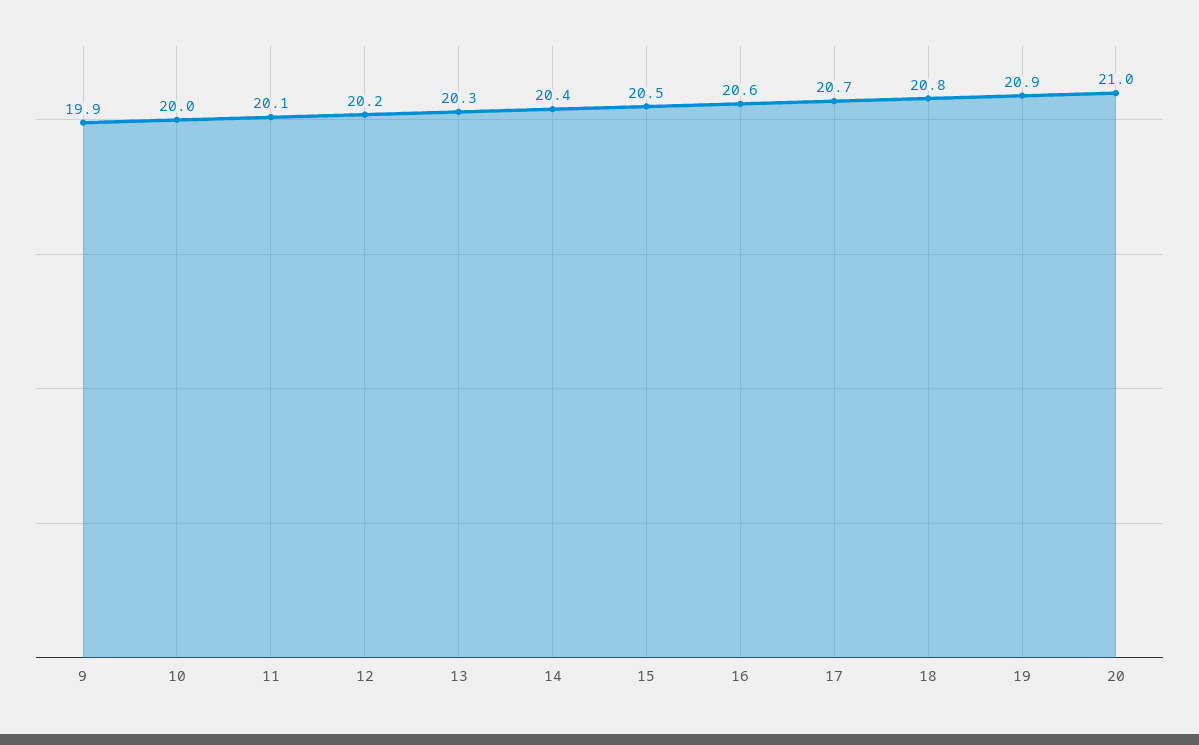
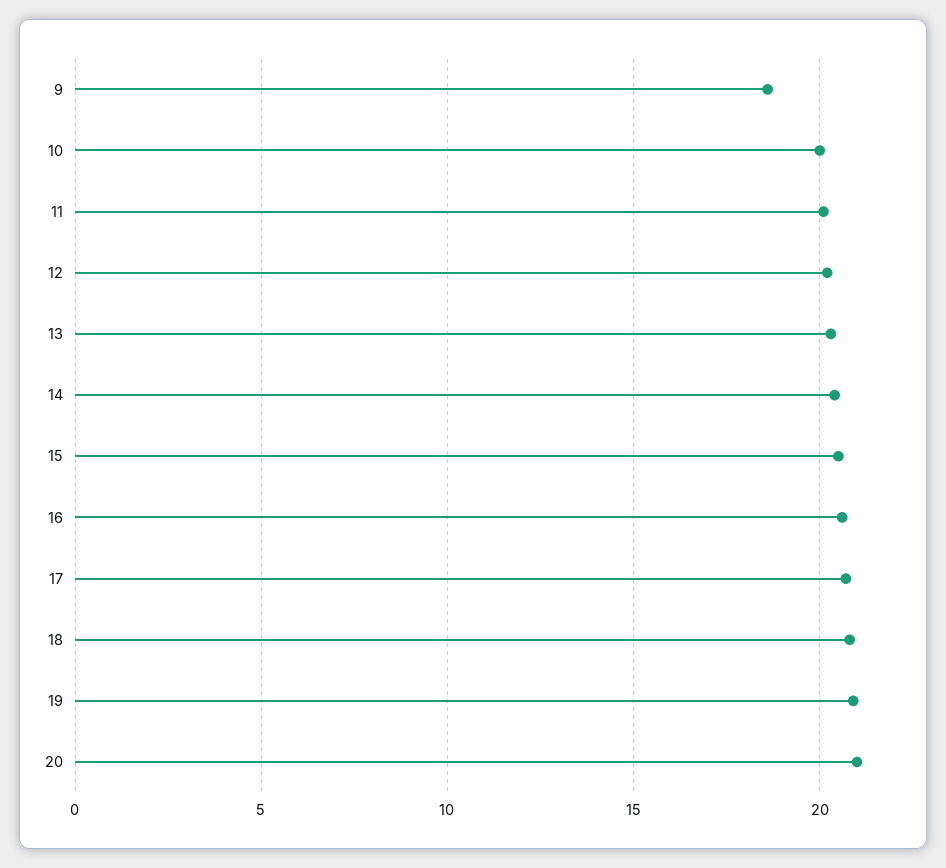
9: 19.9 -> 18.5

